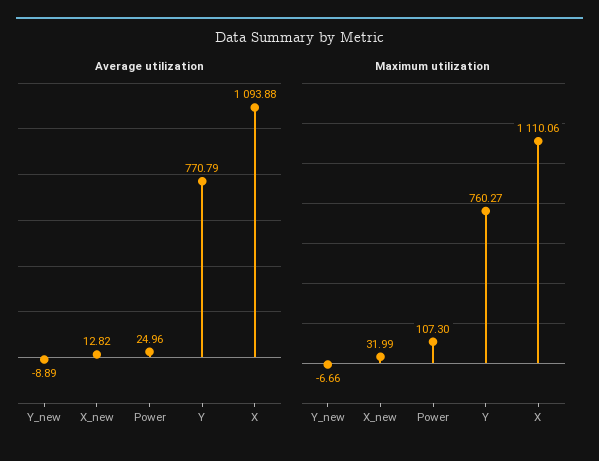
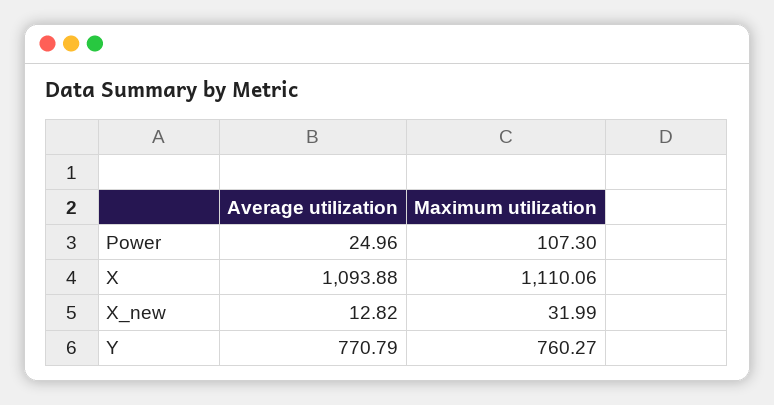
Average utilization, Y_new: -8.89 -> none
Maximum utilization, Y_new: -6.66 -> none

